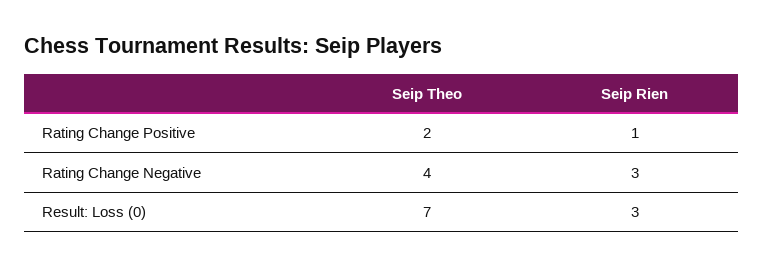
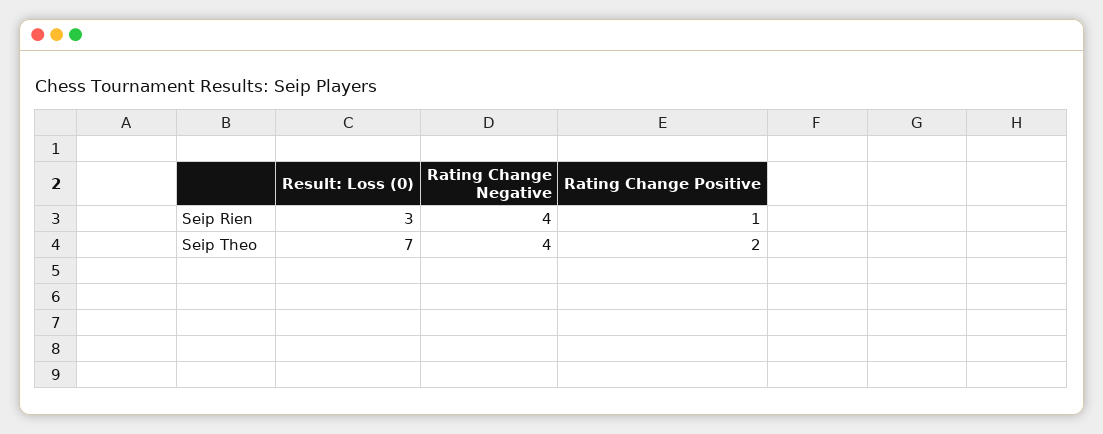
Seip Rien, Rating Change Negative: 3 -> 4

